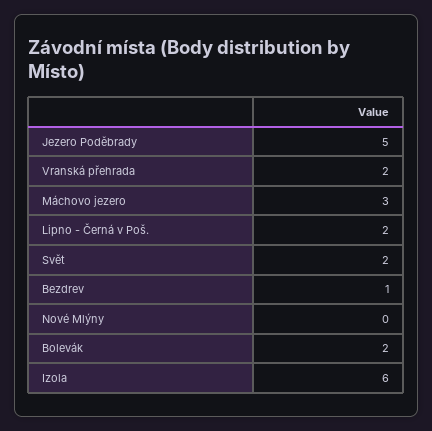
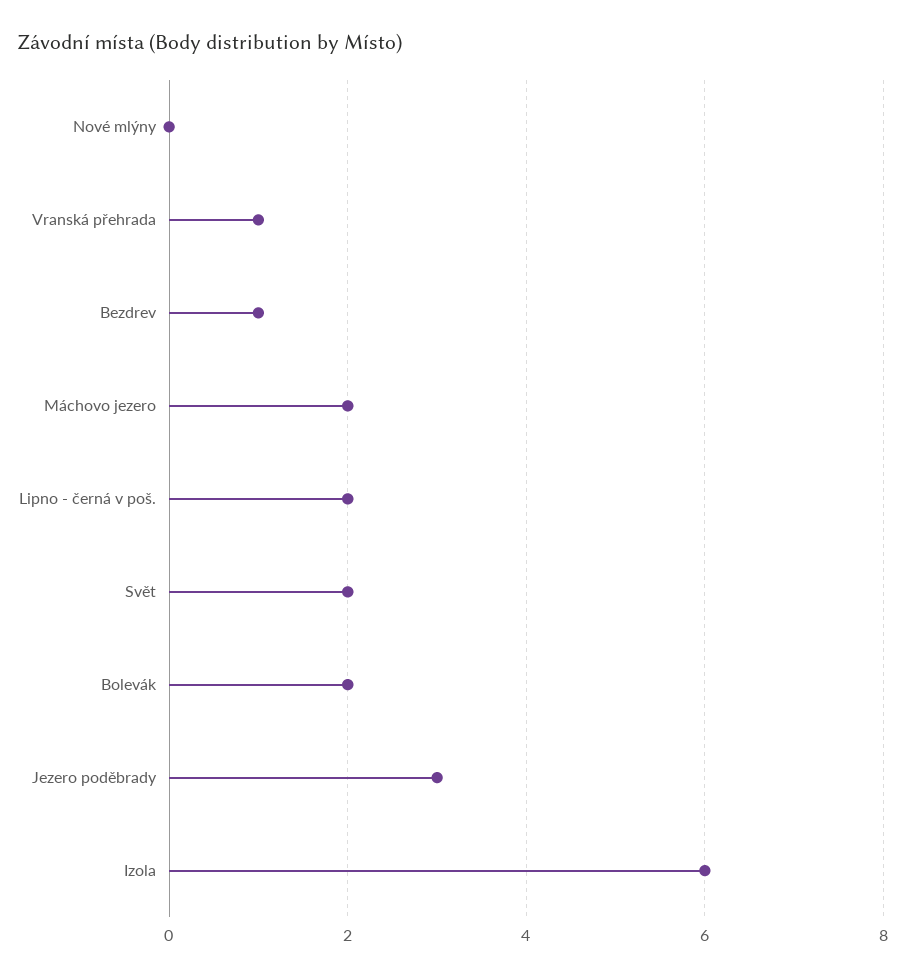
Jezero Poděbrady: 5 -> 3
Vranská přehrada: 2 -> 1
Máchovo jezero: 3 -> 2

